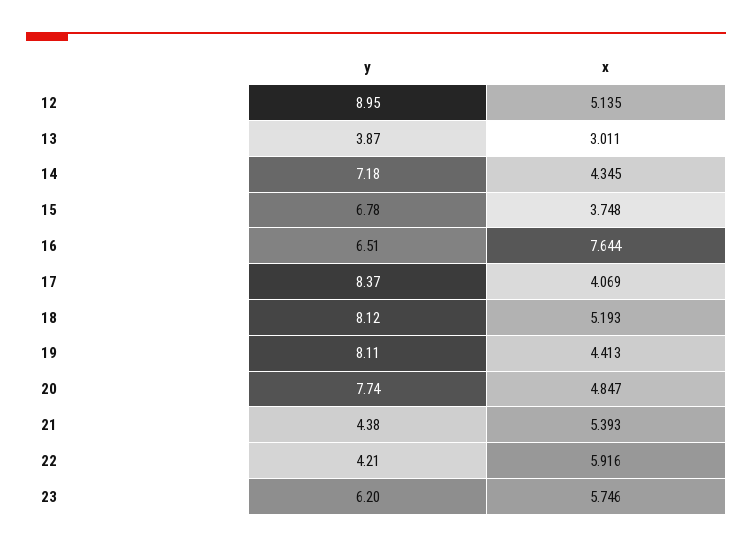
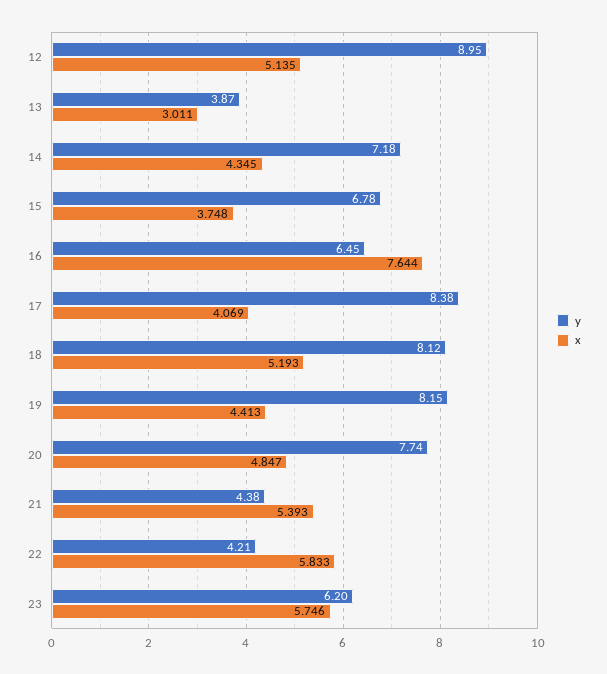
y, 16: 6.51 -> 6.45
y, 17: 8.37 -> 8.38
y, 19: 8.11 -> 8.15
x, 22: 5.916 -> 5.833

